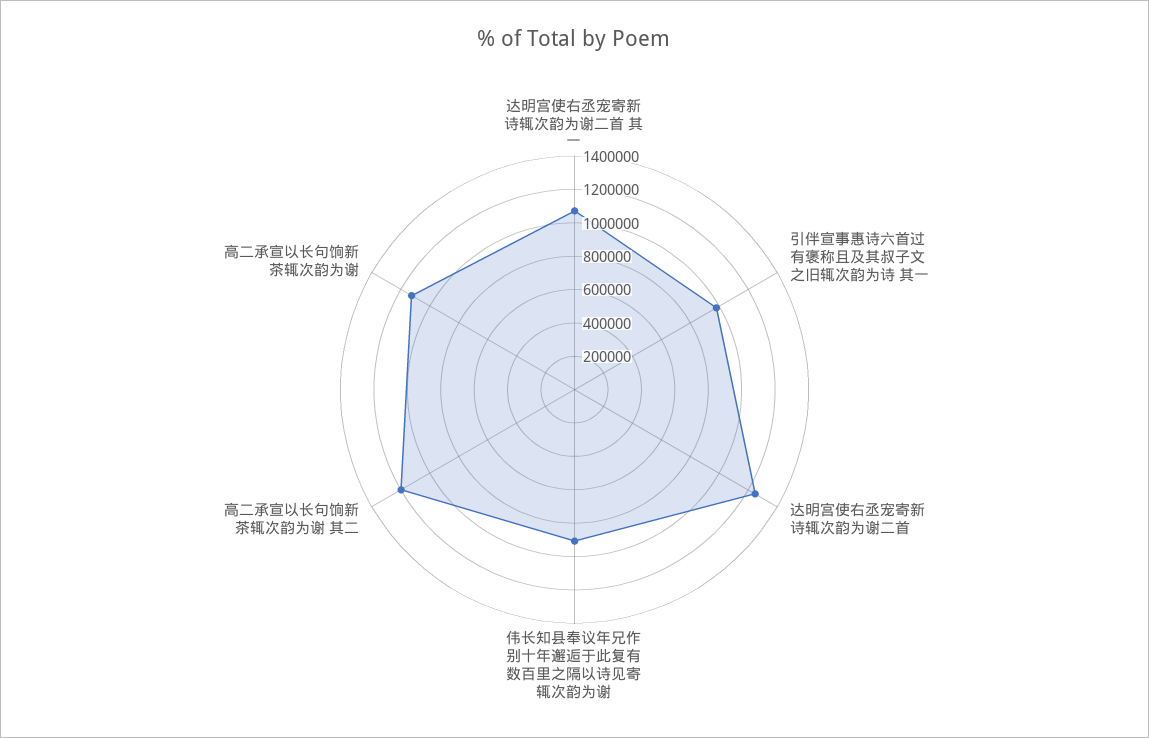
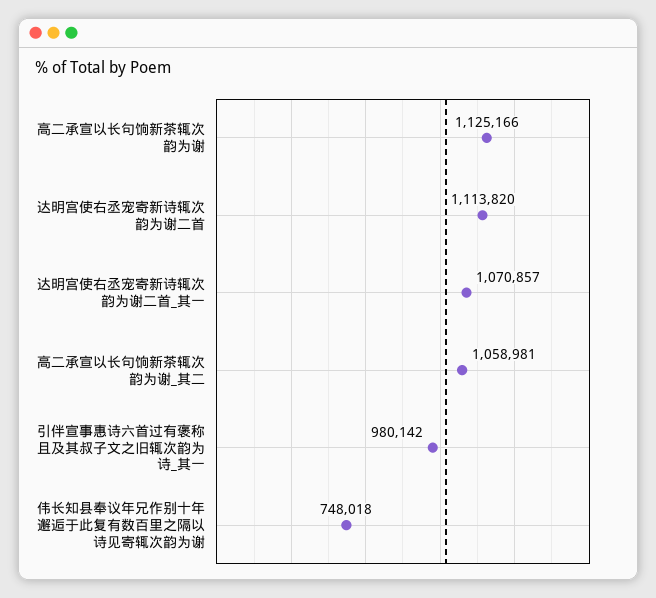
达明宫使右丞宠寄新诗辄次韵为谢二首: 1250000 -> 1113820
伟长知县奉议年兄作别十年邂逅于此复有数百里之隔以诗见寄辄次韵为谢: 900000 -> 748018
高二承宣以长句饷新茶辄次韵为谢 其二: 1200000 -> 1058981

